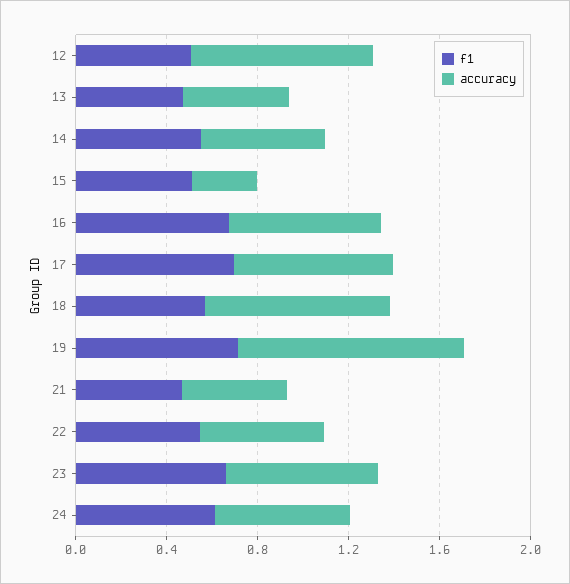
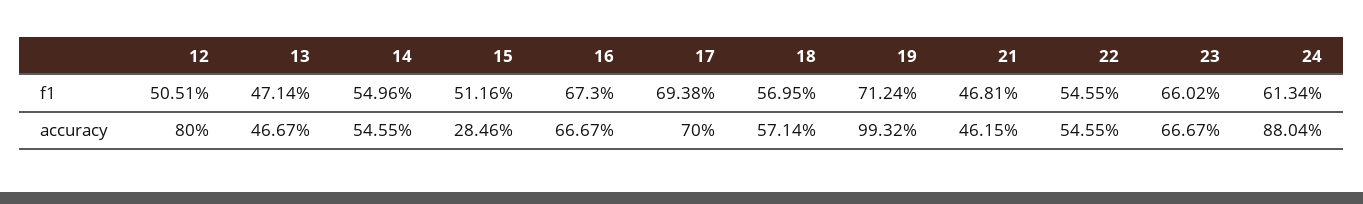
accuracy, 18: 0.8 -> 0.5714
accuracy, 24: 0.6 -> 0.8804

